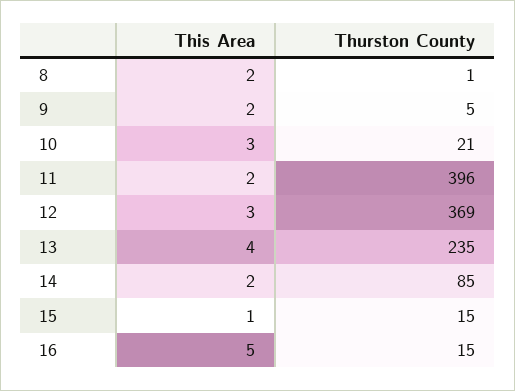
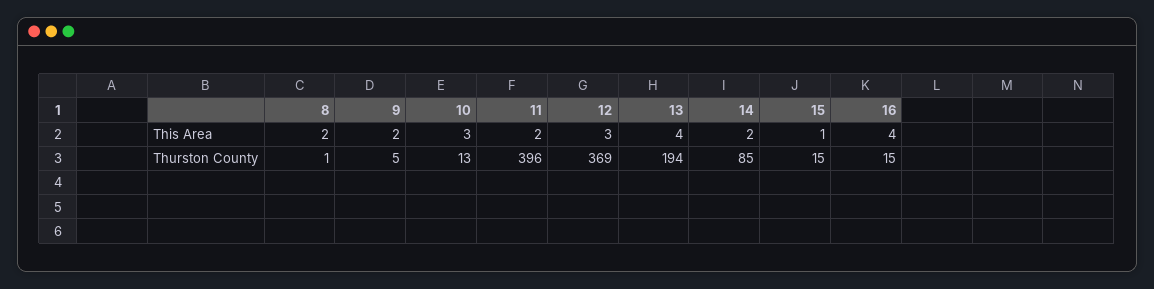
Thurston County, 10: 21 -> 13
Thurston County, 13: 235 -> 194
This Area, 16: 5 -> 4

